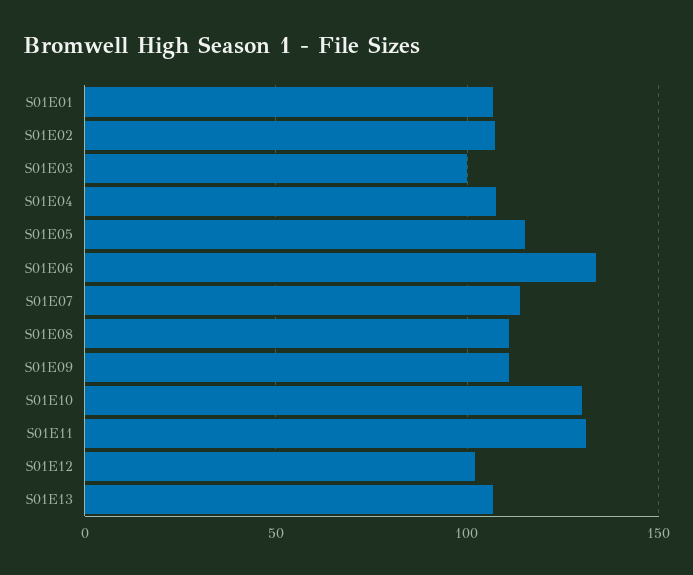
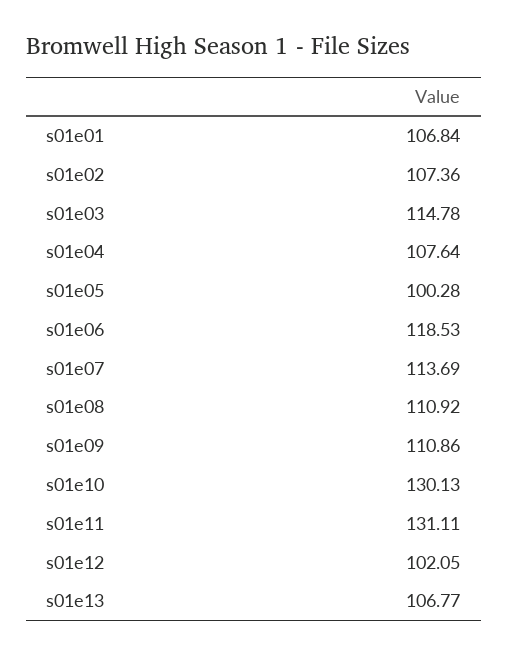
S01E03: 100 -> 114.78
S01E05: 115 -> 100.28
S01E06: 135 -> 118.53

